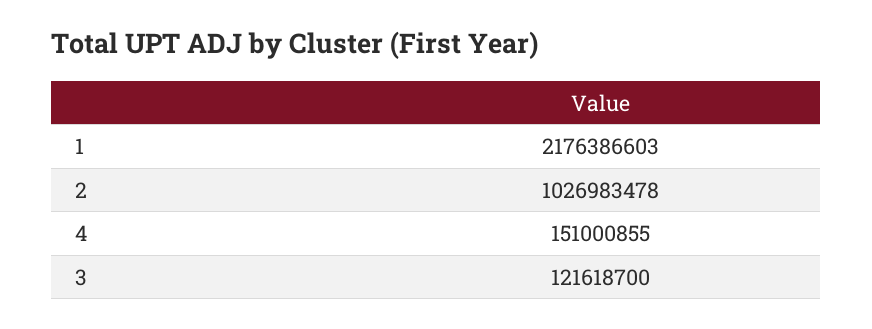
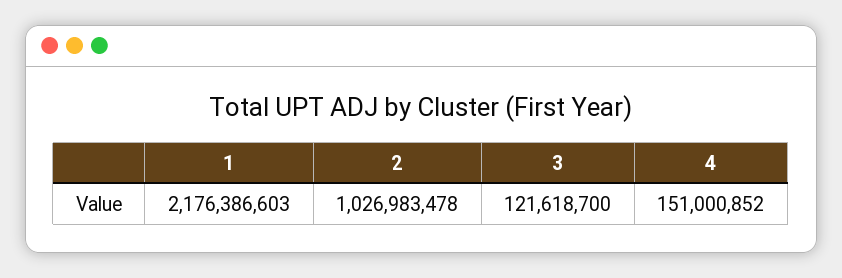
4: 151000855 -> 151000852

